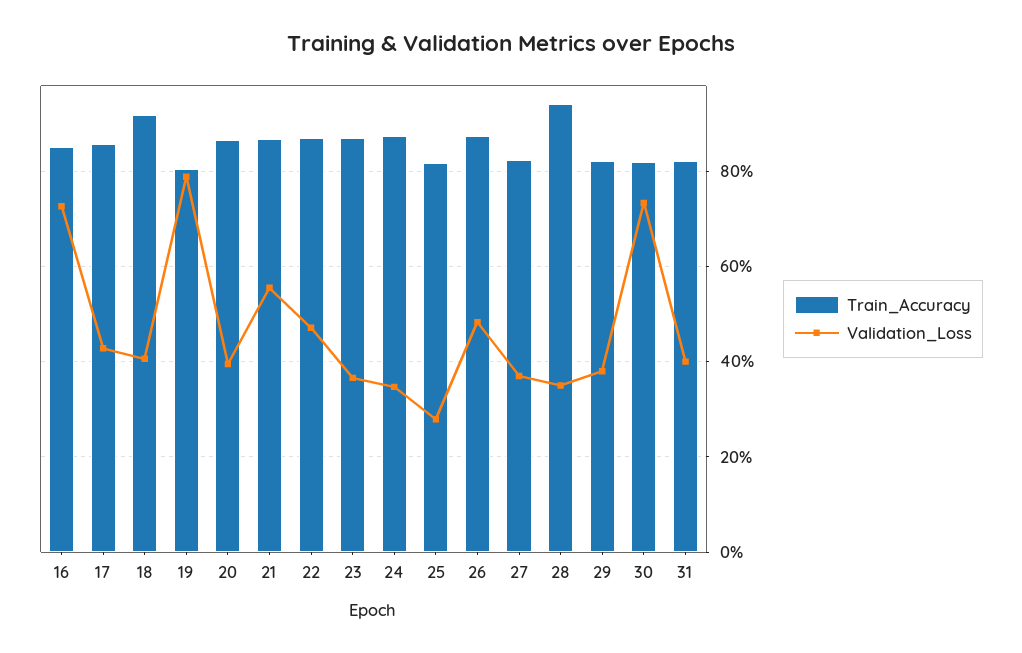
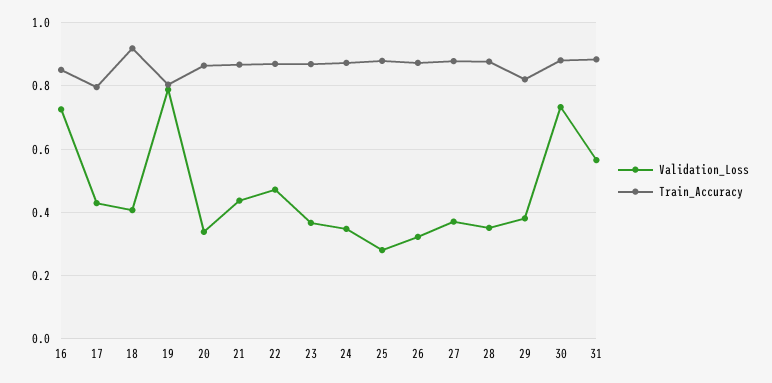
Train_Accuracy, 17: 0.86 -> 0.8
Validation_Loss, 20: 0.4 -> 0.34
Validation_Loss, 21: 0.56 -> 0.44
Train_Accuracy, 25: 0.82 -> 0.88
Validation_Loss, 26: 0.48 -> 0.32
Train_Accuracy, 27: 0.82 -> 0.88
Train_Accuracy, 28: 0.94 -> 0.88
Train_Accuracy, 30: 0.82 -> 0.88
Train_Accuracy, 31: 0.82 -> 0.88
Validation_Loss, 31: 0.4 -> 0.56

